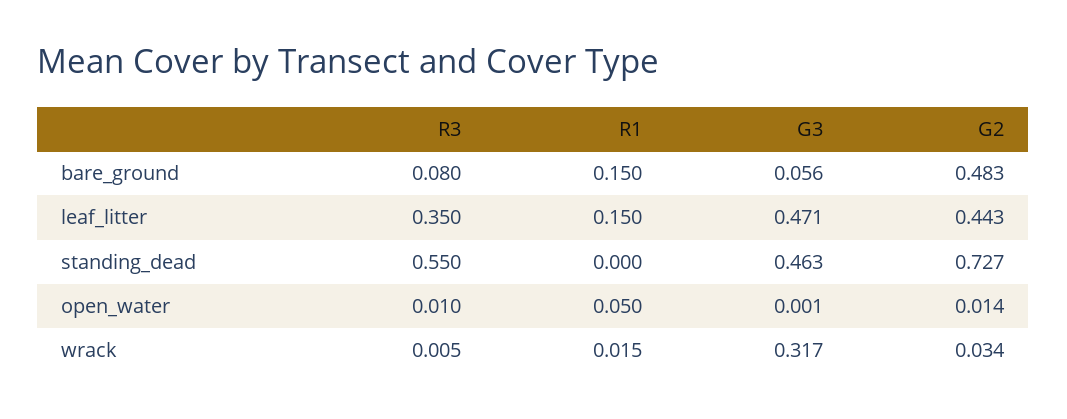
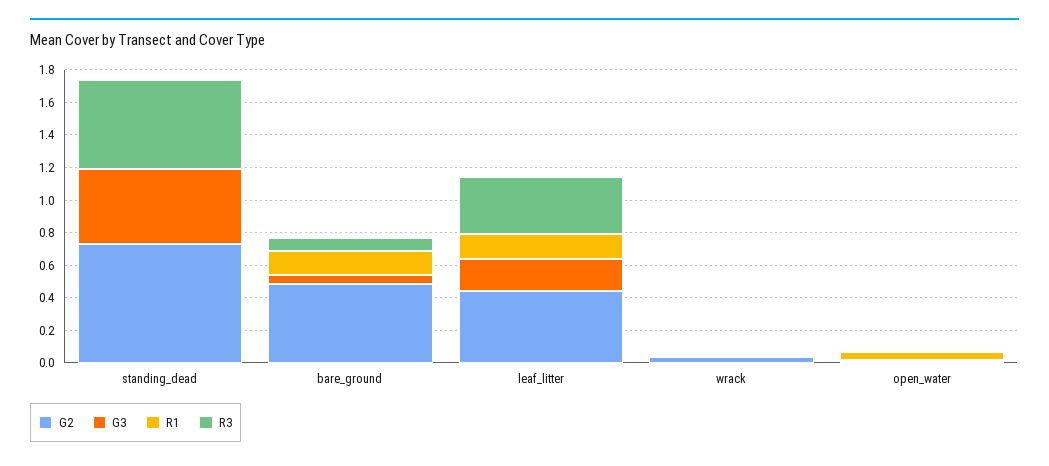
G3, leaf_litter: 0.471 -> 0.2
G3, wrack: 0.317 -> 0

